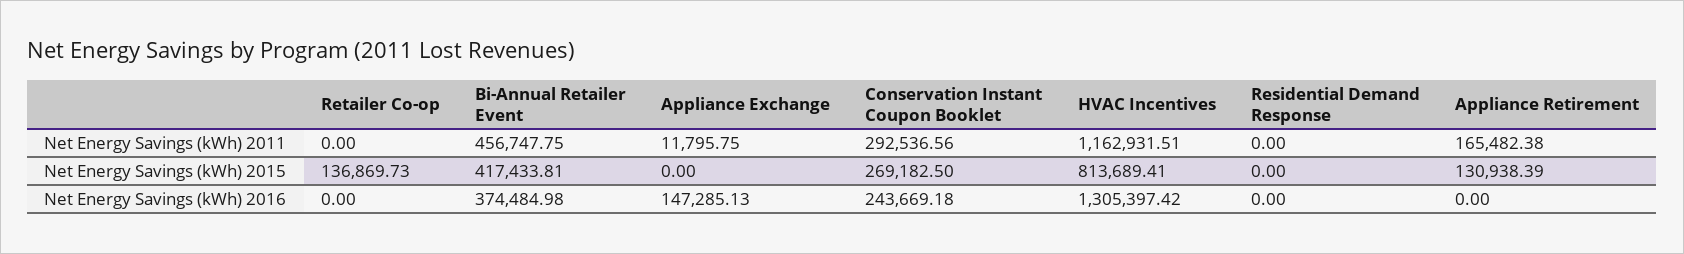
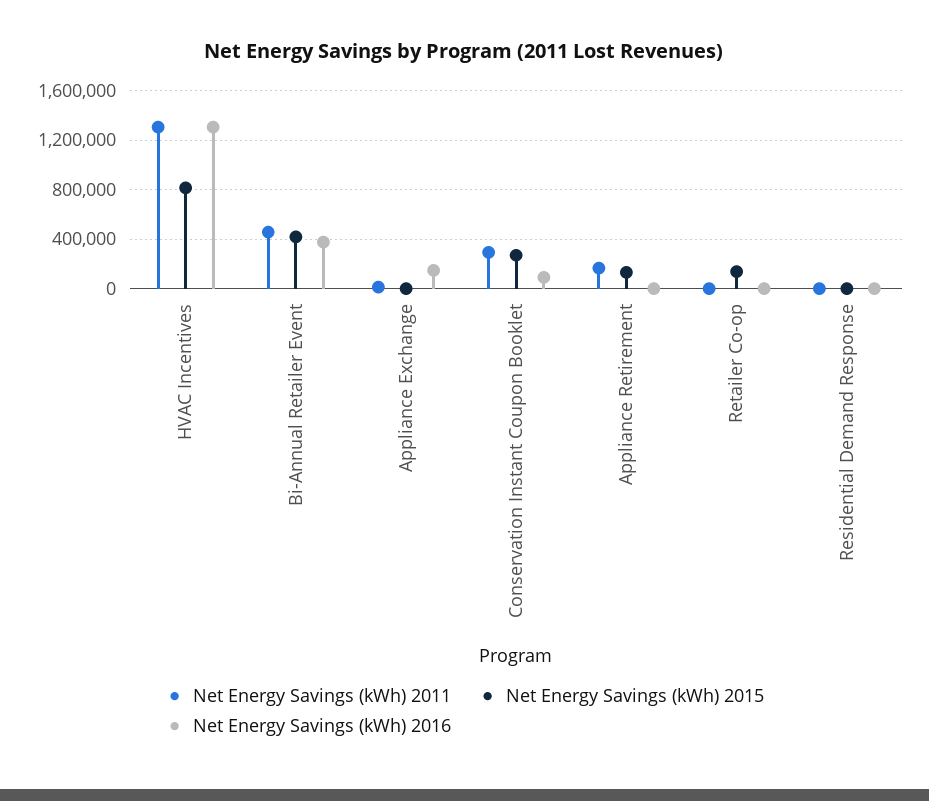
Net Energy Savings (kWh) 2011, HVAC Incentives: 1162931.51 -> 1300000
Net Energy Savings (kWh) 2016, Conservation Instant Coupon Booklet: 243669.18 -> 100000

